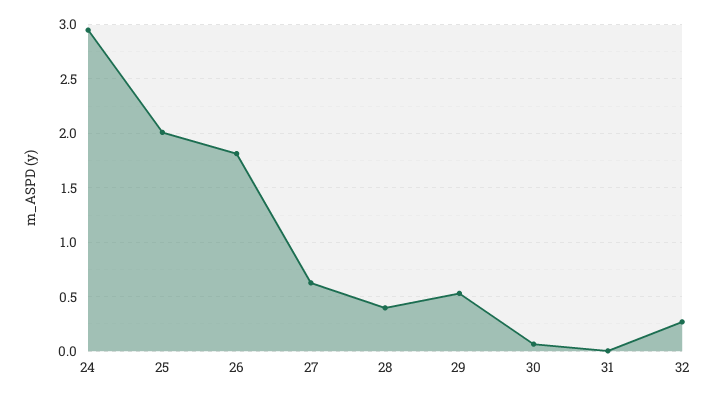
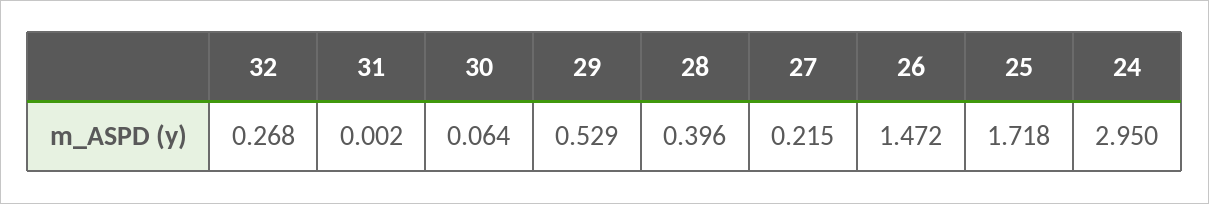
25: 2 -> 1.718
26: 1.8 -> 1.472
27: 0.6 -> 0.215

